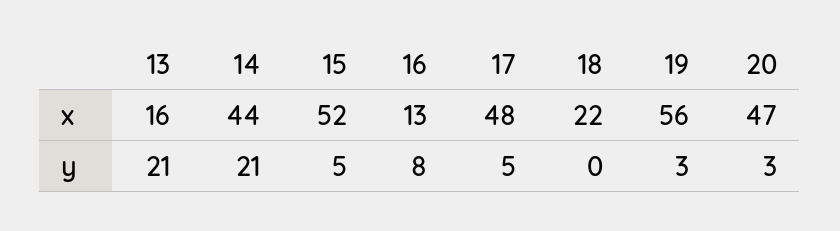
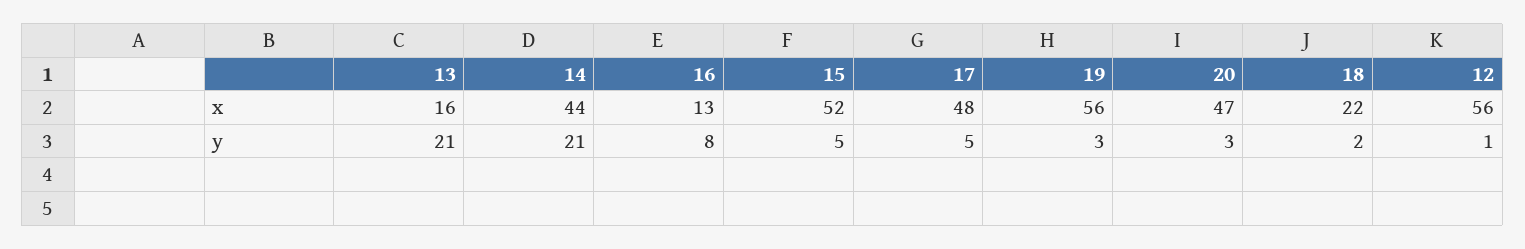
18, y: 0 -> 2
12, x: none -> 56
12, y: none -> 1

